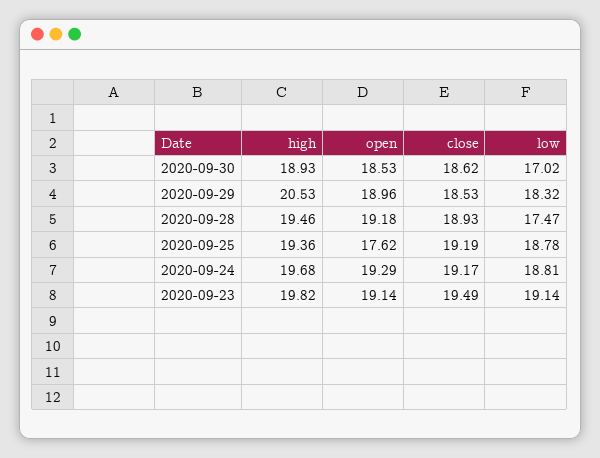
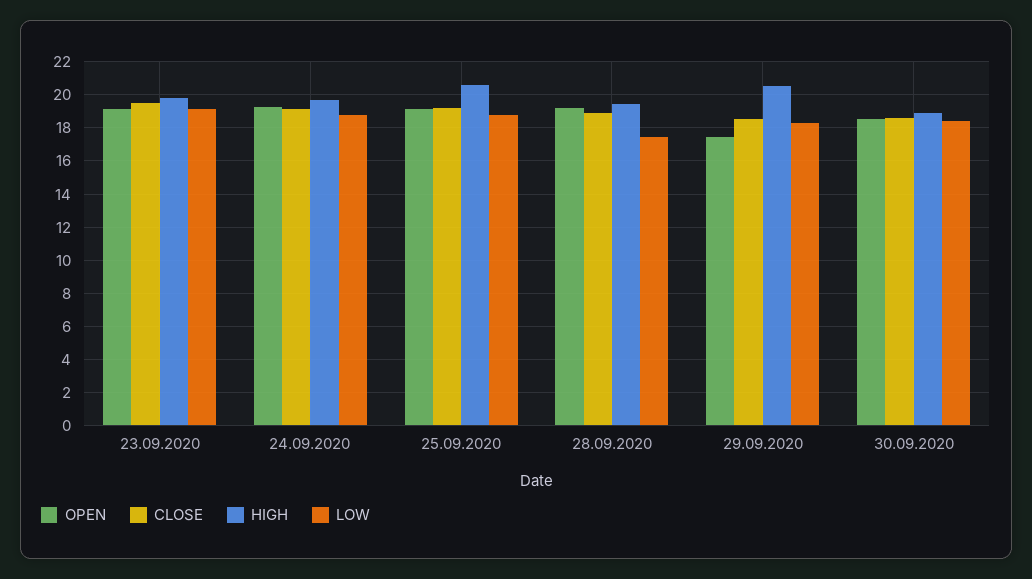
low, 2020-09-30: 17.02 -> 18.5
open, 2020-09-29: 18.96 -> 17.5
high, 2020-09-25: 19.36 -> 20.5
open, 2020-09-25: 17.62 -> 19

